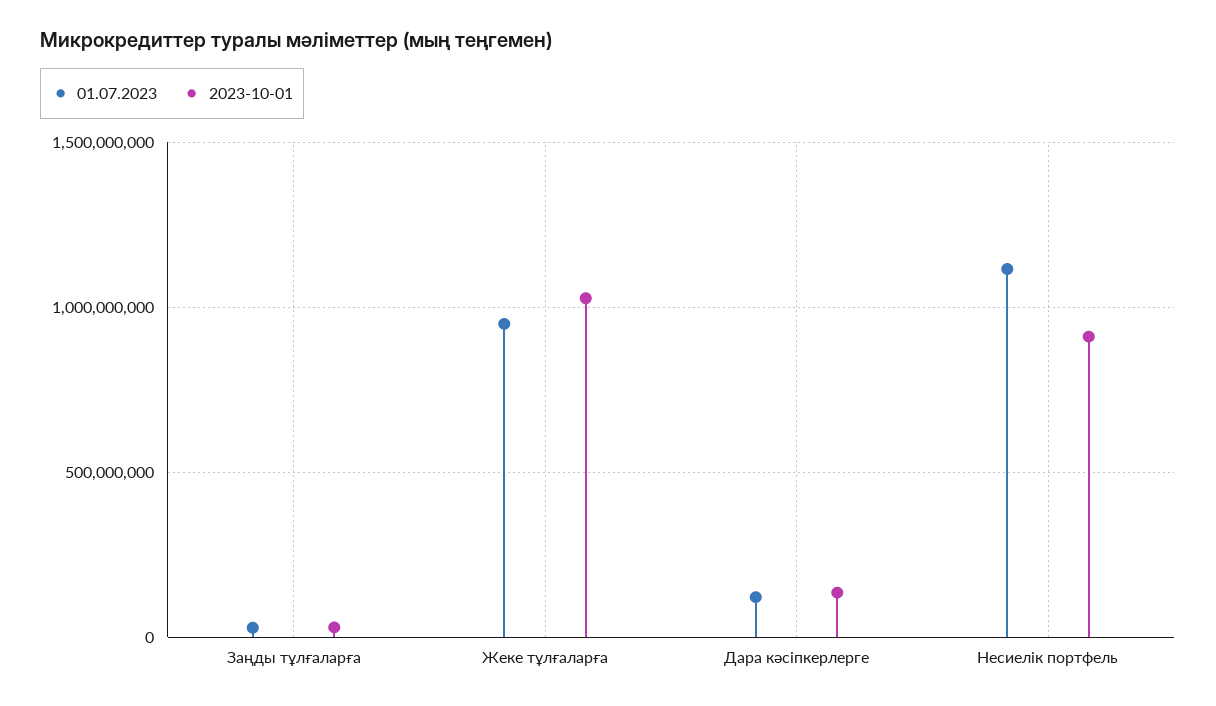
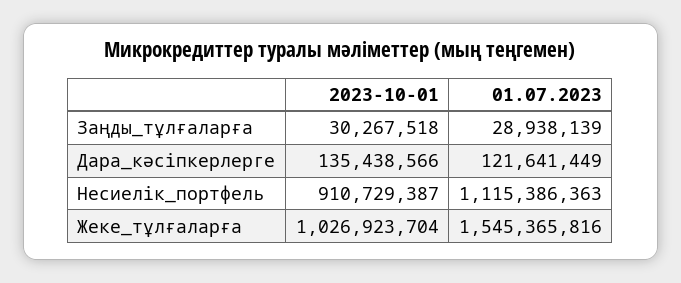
01.07.2023, Жеке тұлғаларға: 950000000 -> 1545365816

